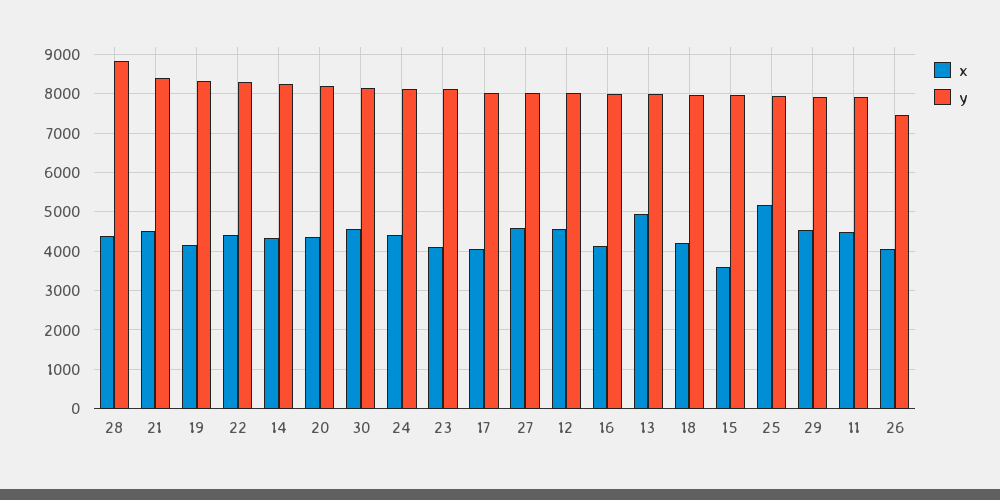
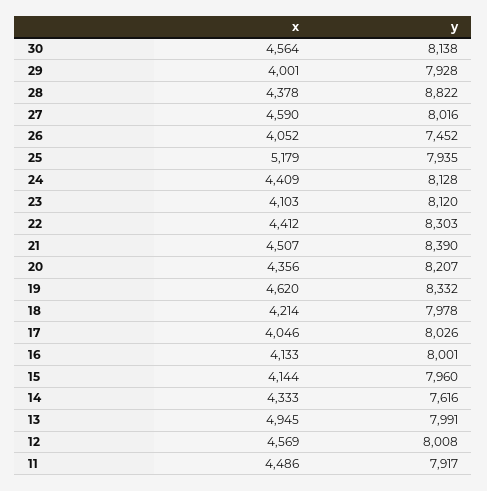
x, 19: 4200 -> 4620
y, 14: 8200 -> 7616
x, 15: 3600 -> 4144
x, 29: 4600 -> 4001

